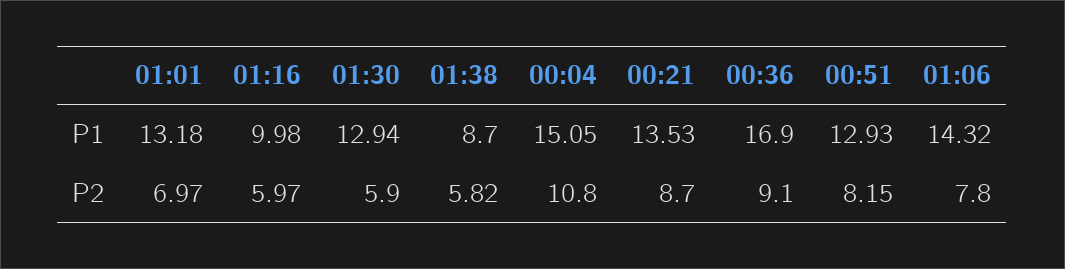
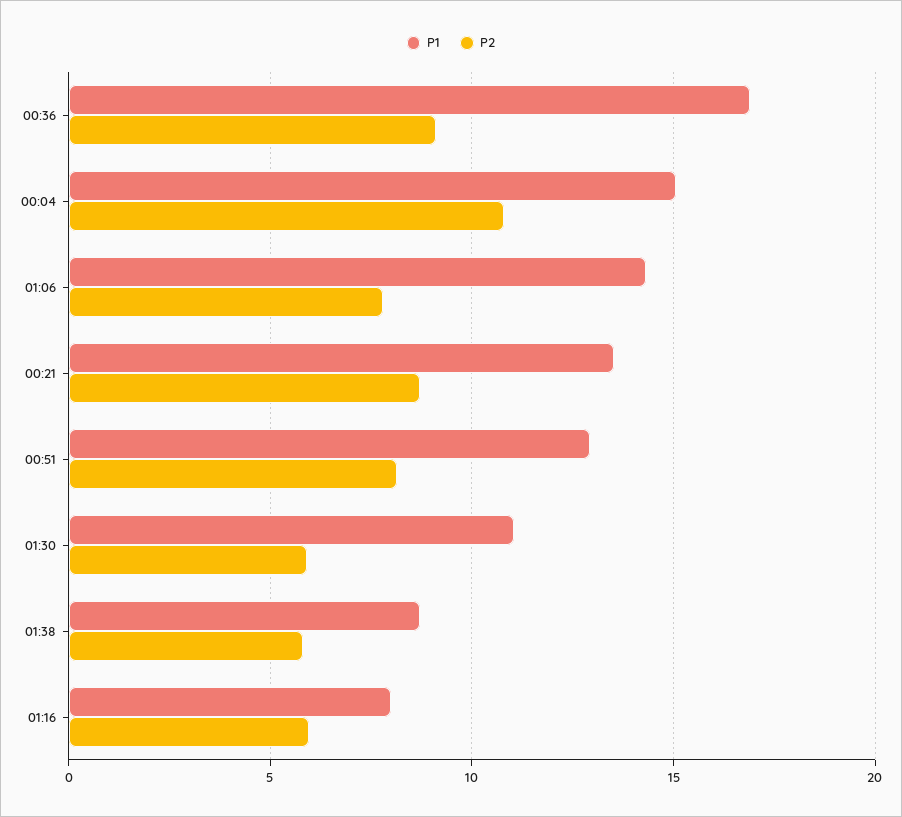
P1, 01:01: 13.18 -> none
P1, 01:16: 9.98 -> 8
P1, 01:30: 12.94 -> 11
P2, 01:01: 6.97 -> none

